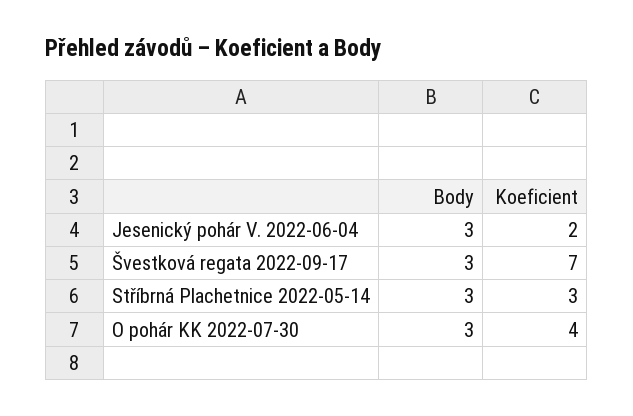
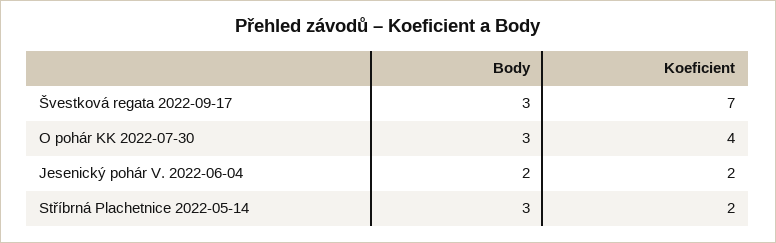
Body, Jesenický pohár V. 2022-06-04: 3 -> 2
Koeficient, Stříbrná Plachetnice 2022-05-14: 3 -> 2

